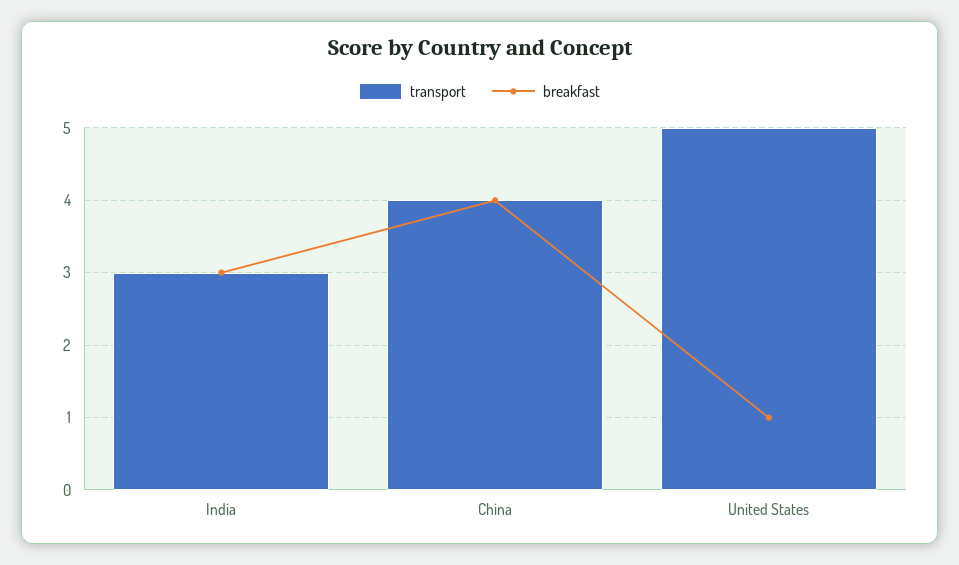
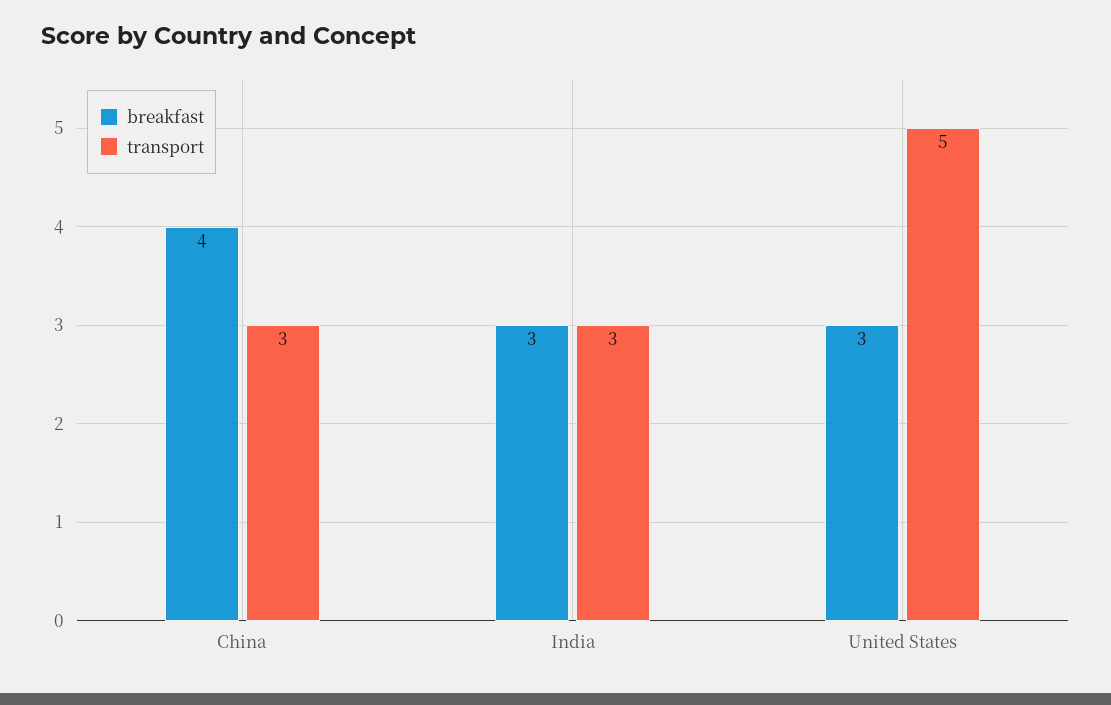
transport, China: 4 -> 3
breakfast, United States: 1 -> 3

